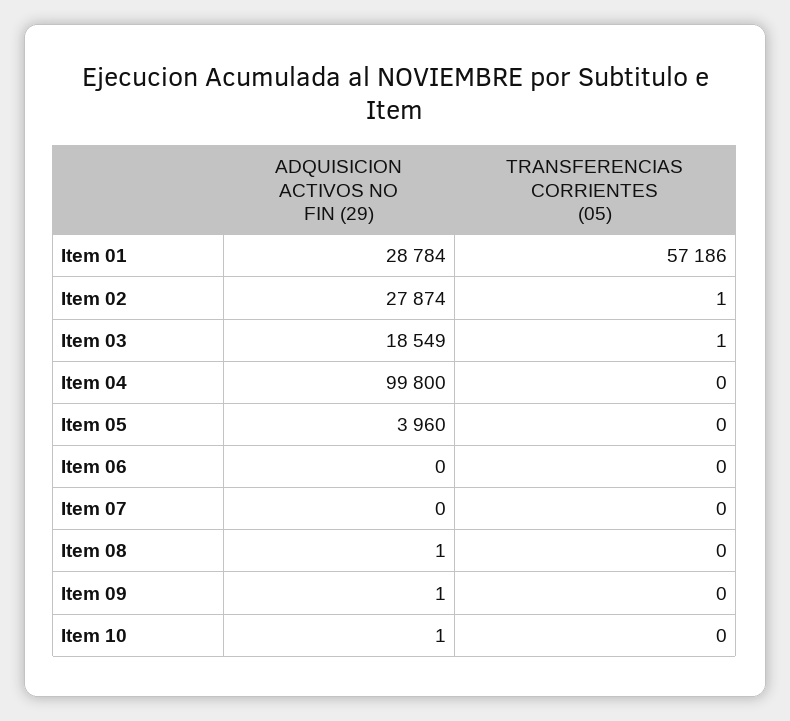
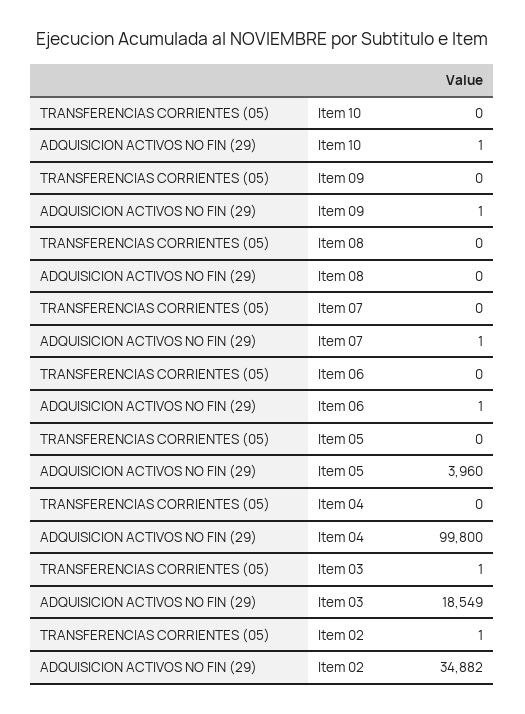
ADQUISICION ACTIVOS NO FIN (29), Item 01: 28784 -> none
TRANSFERENCIAS CORRIENTES (05), Item 01: 57186 -> none
ADQUISICION ACTIVOS NO FIN (29), Item 02: 27874 -> 34882
ADQUISICION ACTIVOS NO FIN (29), Item 06: 0 -> 1
ADQUISICION ACTIVOS NO FIN (29), Item 07: 0 -> 1
ADQUISICION ACTIVOS NO FIN (29), Item 08: 1 -> 0

